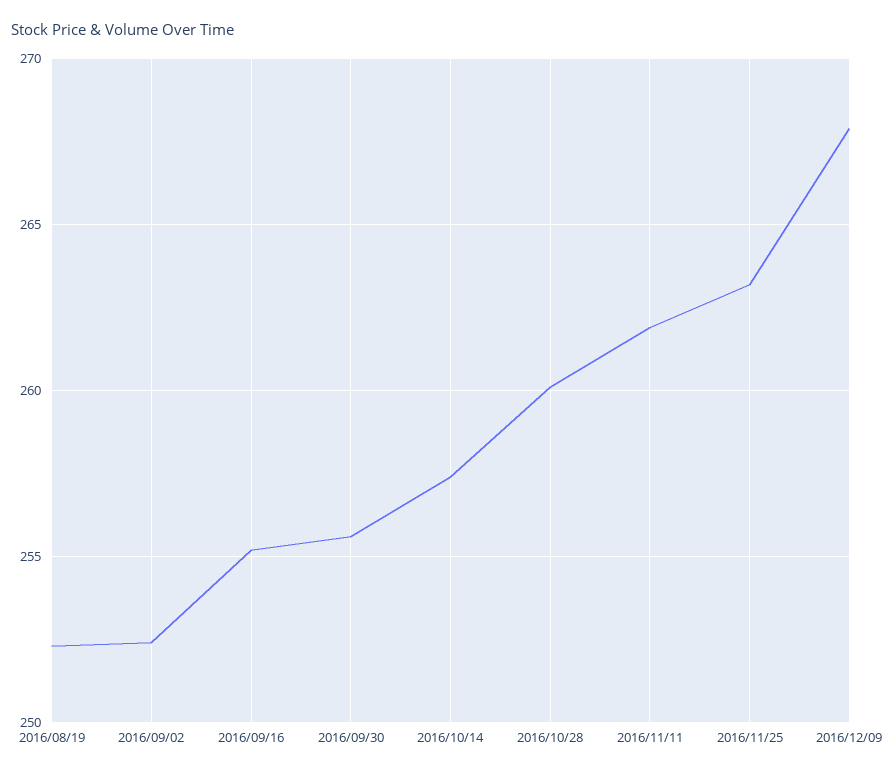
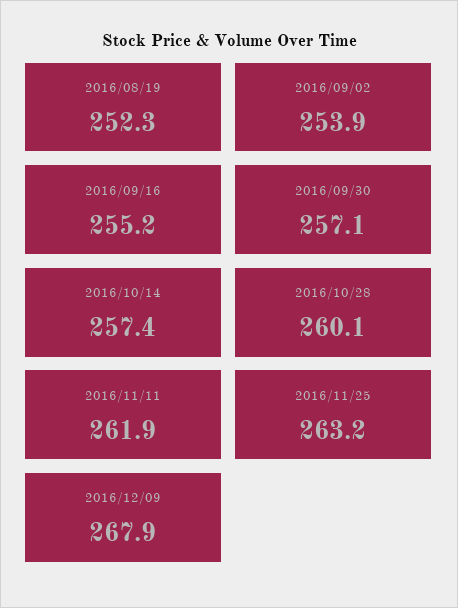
2016/09/02: 252.5 -> 253.9
2016/09/30: 255.5 -> 257.1

